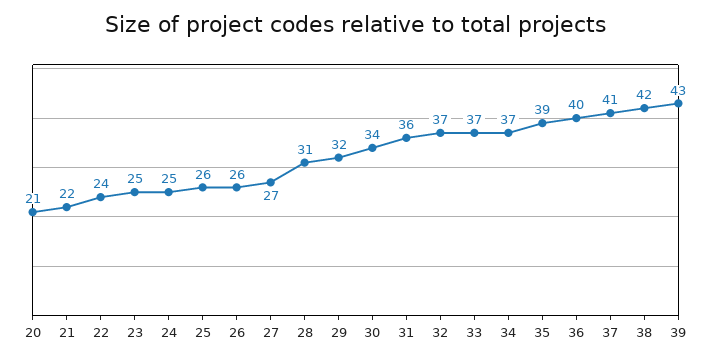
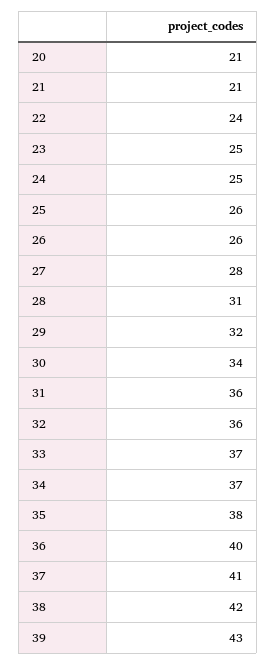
21: 22 -> 21
27: 27 -> 28
32: 37 -> 36
35: 39 -> 38

